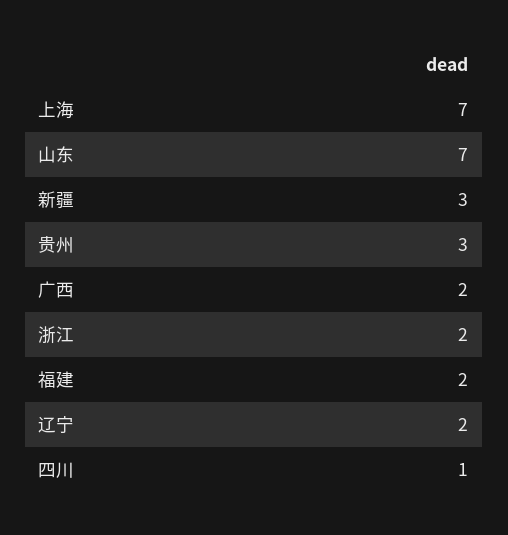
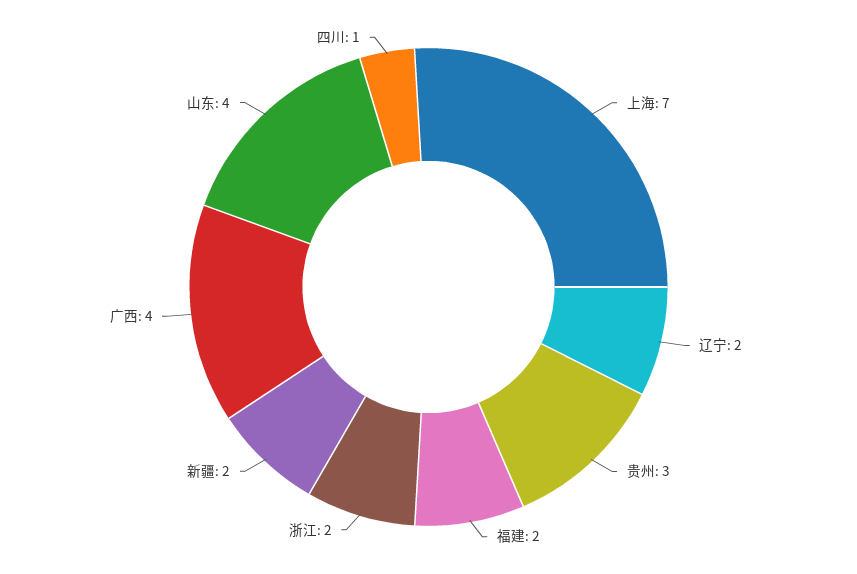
山东: 7 -> 4
新疆: 3 -> 2
广西: 2 -> 4

